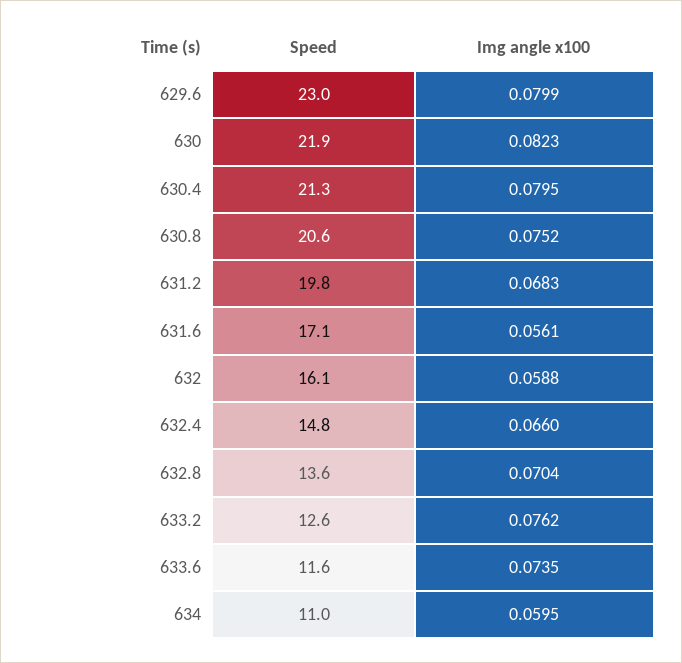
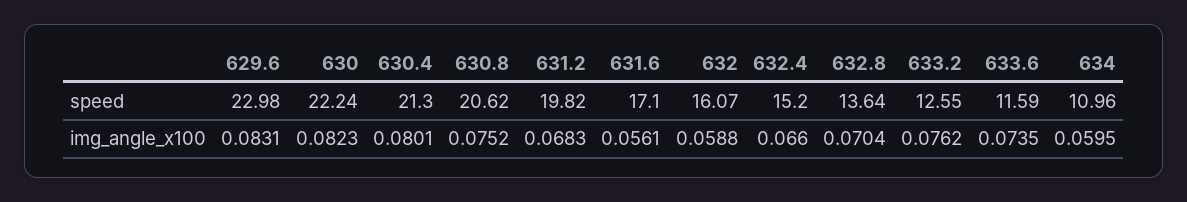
Img angle x100, 629.6: 0.0799 -> 0.0831
Speed, 630: 21.9 -> 22.24
Img angle x100, 630.4: 0.0795 -> 0.0801
Speed, 632.4: 14.8 -> 15.2

